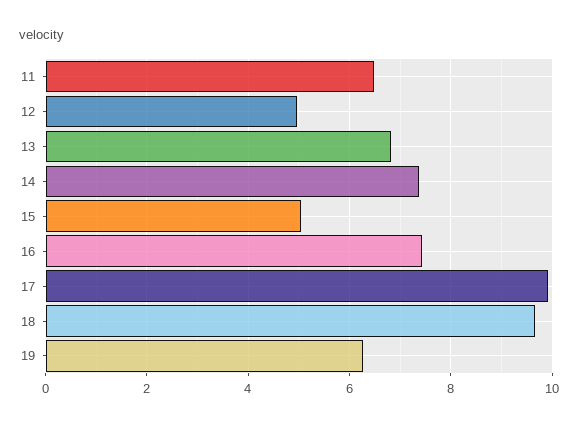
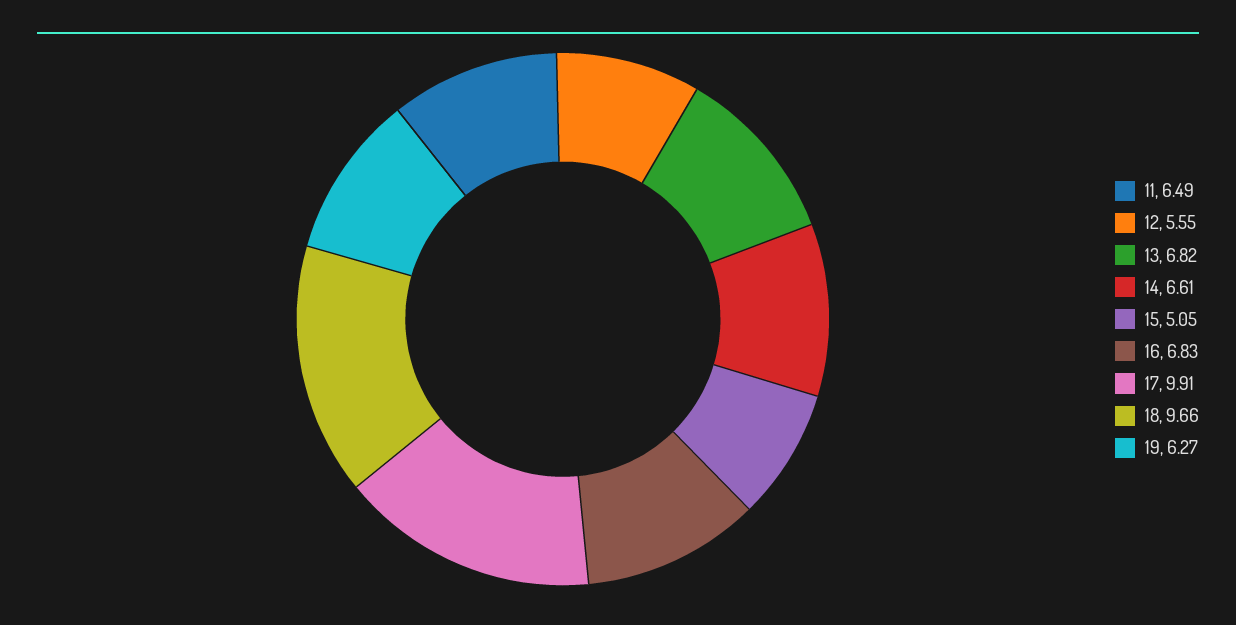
12: 5 -> 5.55
14: 7.4 -> 6.61
16: 7.4 -> 6.83

